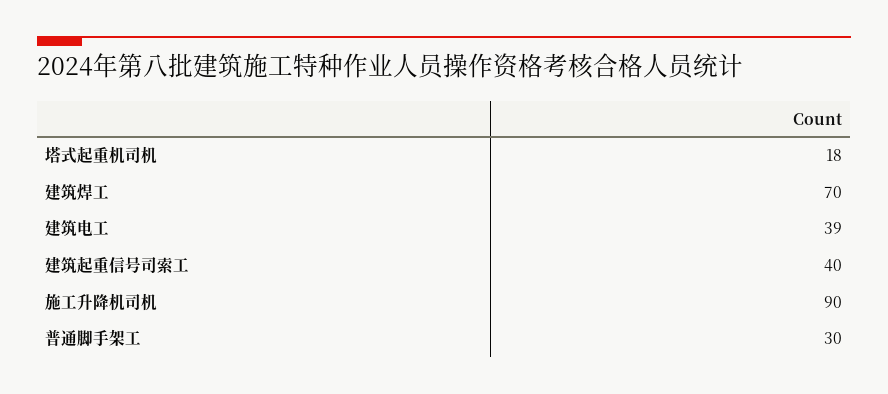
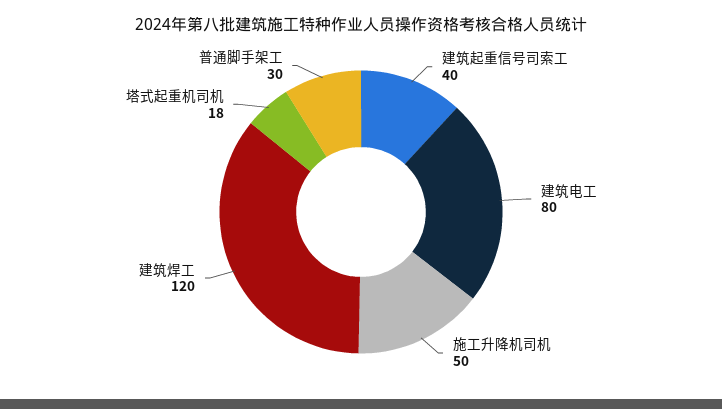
建筑焊工: 70 -> 120
建筑电工: 39 -> 80
施工升降机司机: 90 -> 50

